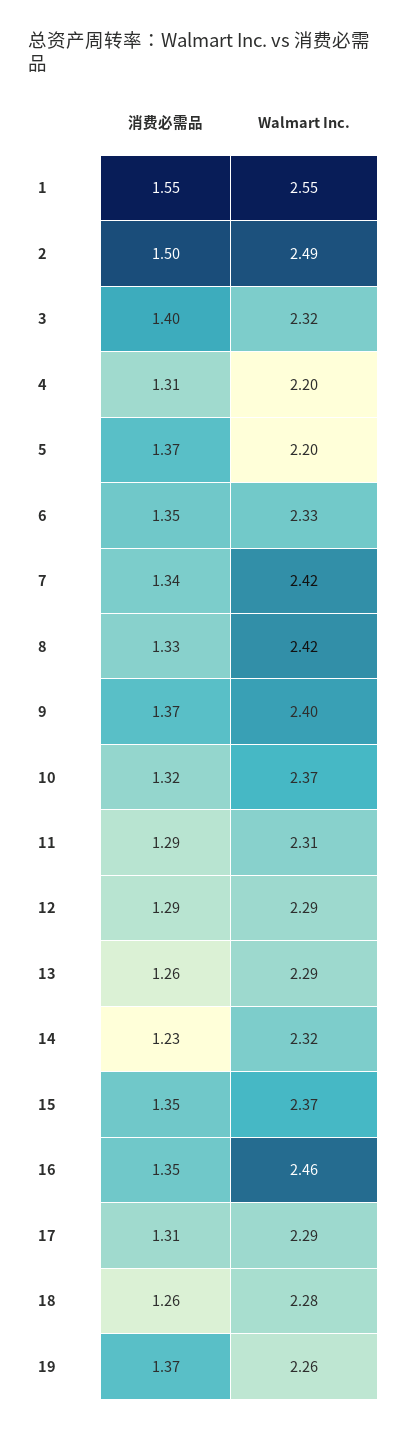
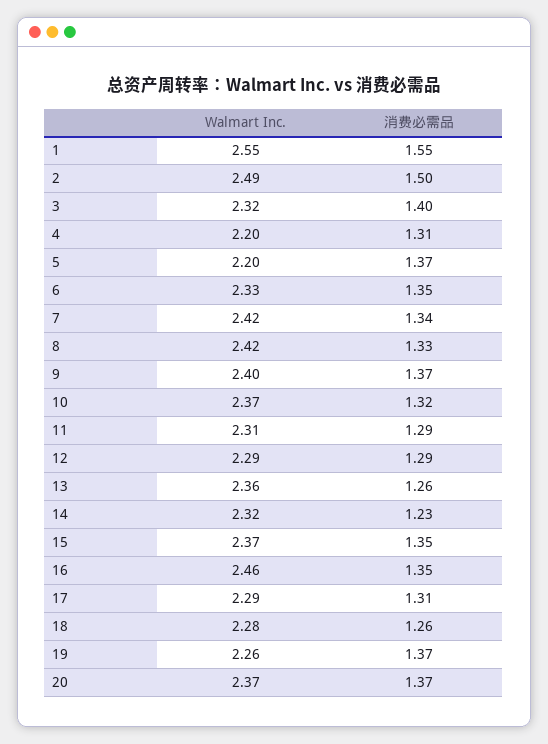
Walmart Inc., 13: 2.29 -> 2.36
Walmart Inc., 20: none -> 2.37
消费必需品, 20: none -> 1.37

